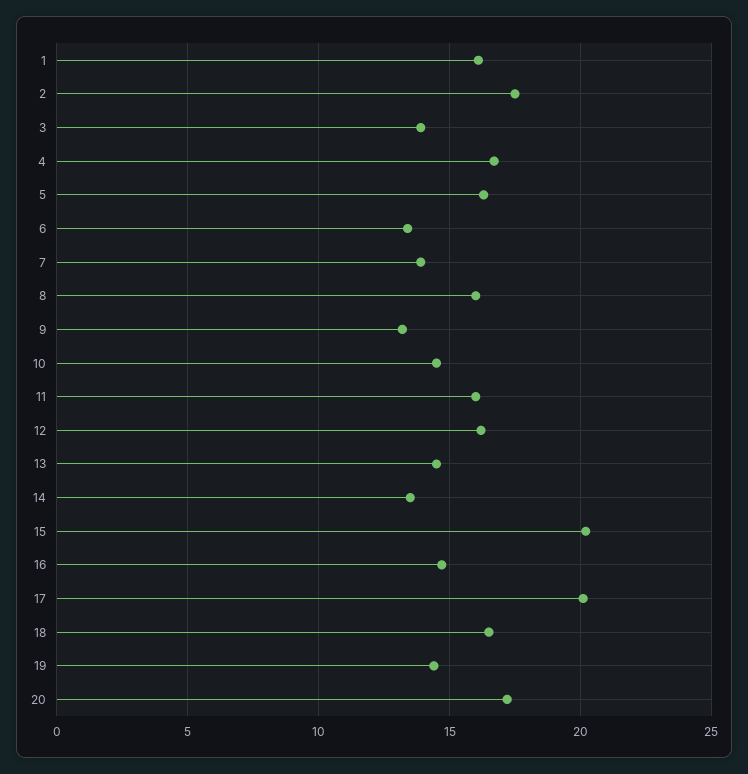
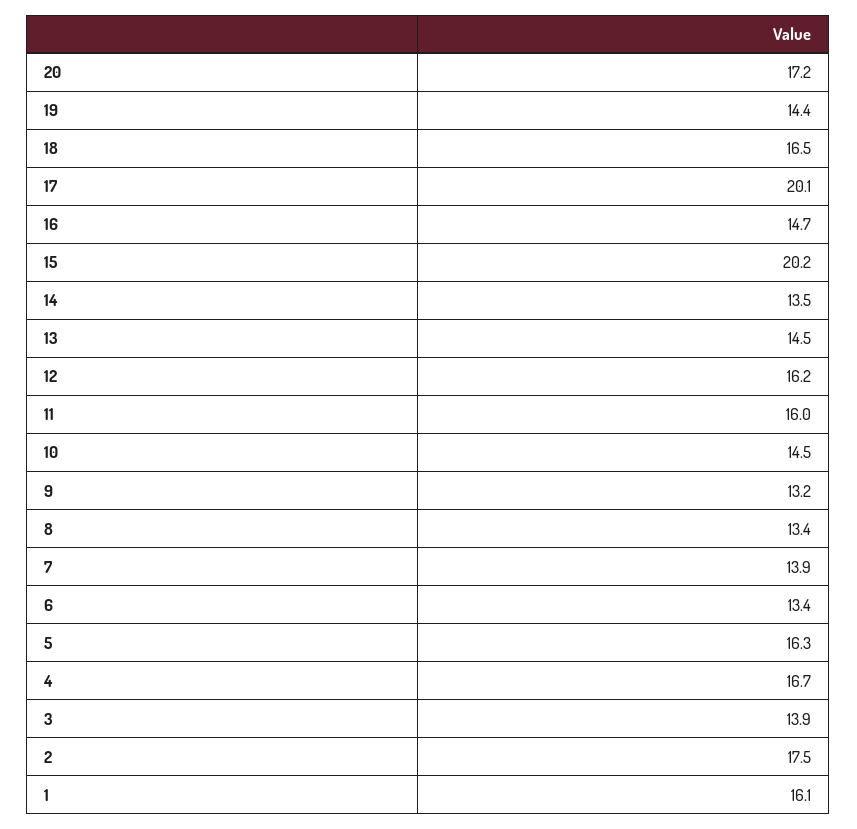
8: 16 -> 13.4

